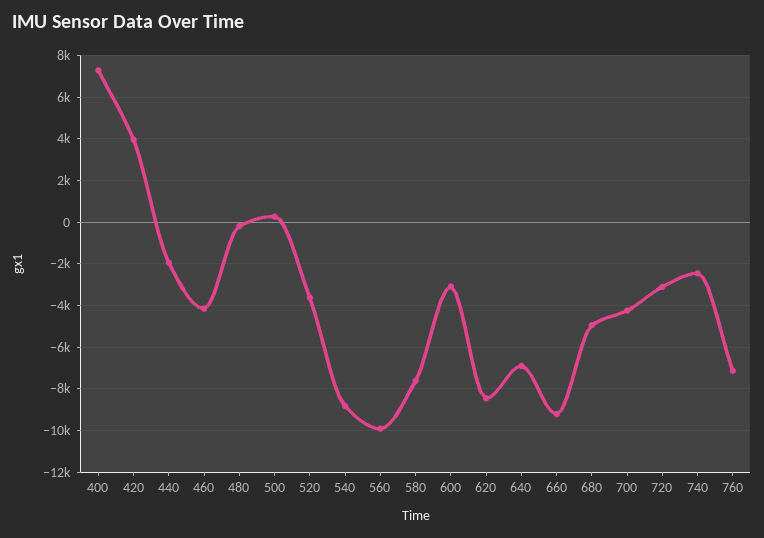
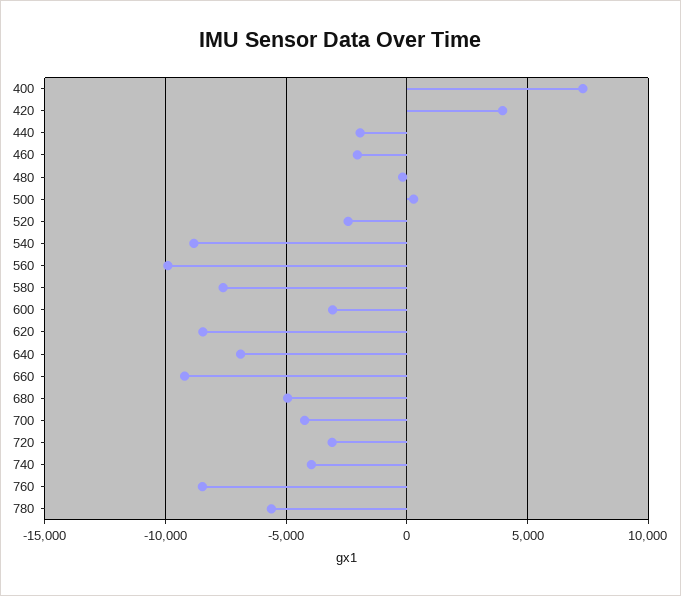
460: -4000 -> -2000
520: -3500 -> -2500
740: -2500 -> -4000
760: -7000 -> -8500
780: none -> -5500

